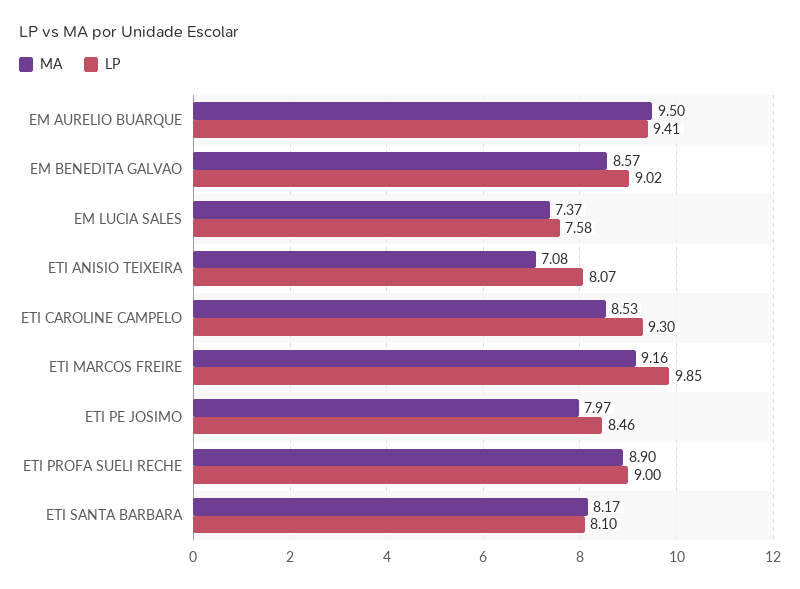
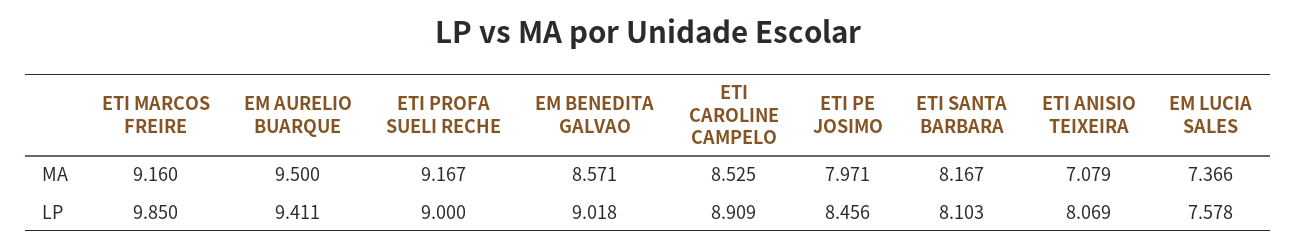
LP, ETI CAROLINE CAMPELO: 9.3 -> 8.909
MA, ETI PROFA SUELI RECHE: 8.9 -> 9.167

